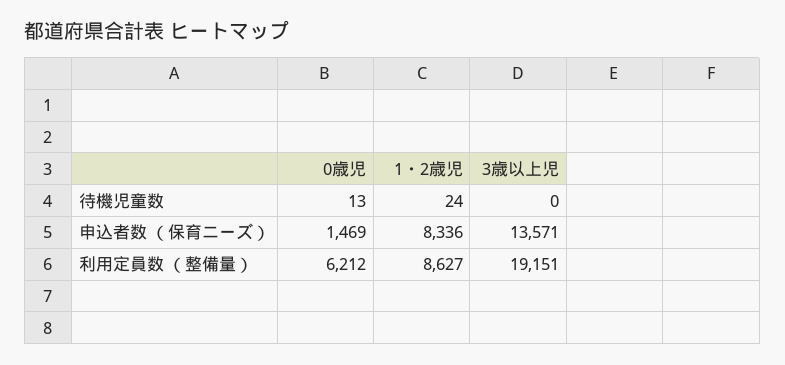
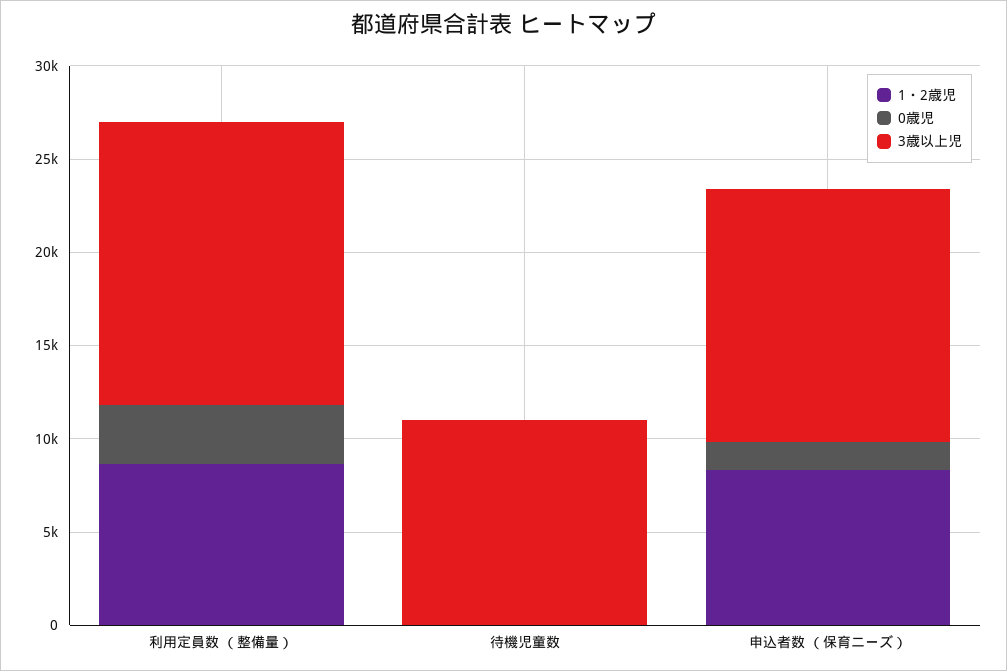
3歳以上児, 待機児童数: 0 -> 11000
0歳児, 利用定員数 （整備量）: 6212 -> 3000
3歳以上児, 利用定員数 （整備量）: 19151 -> 15000

